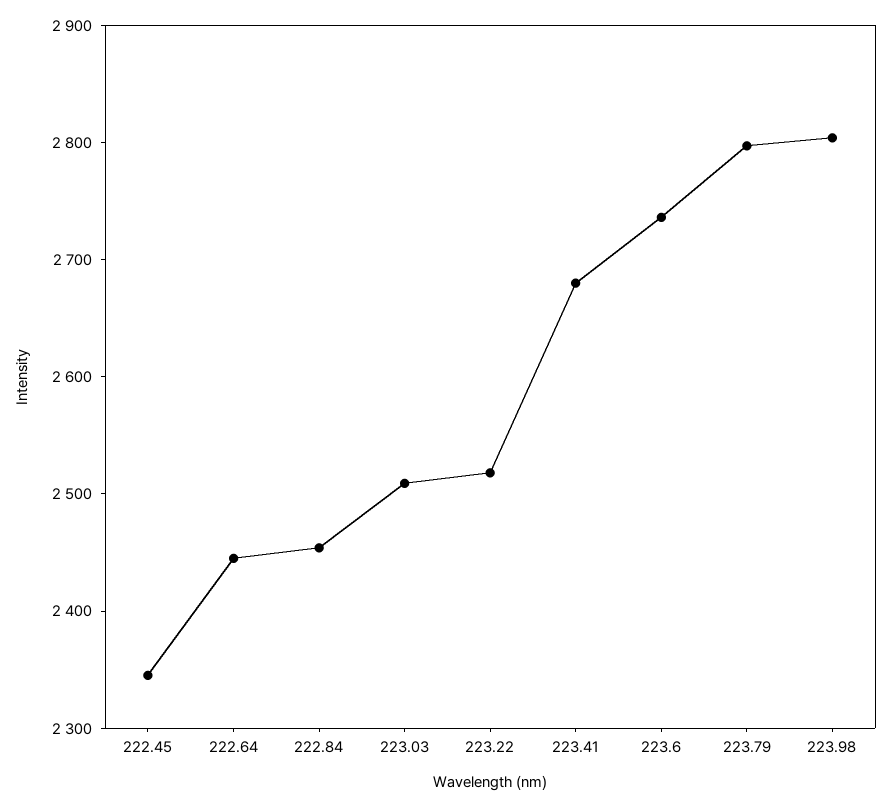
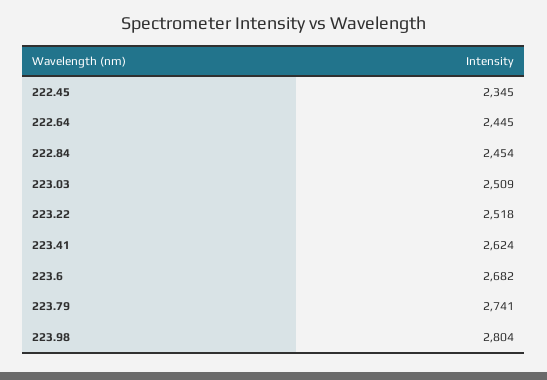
223.41: 2680 -> 2624
223.6: 2740 -> 2682
223.79: 2800 -> 2741

